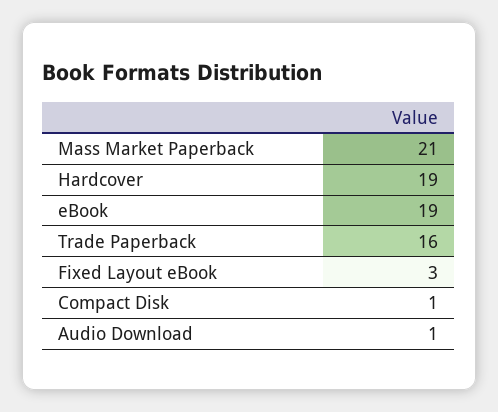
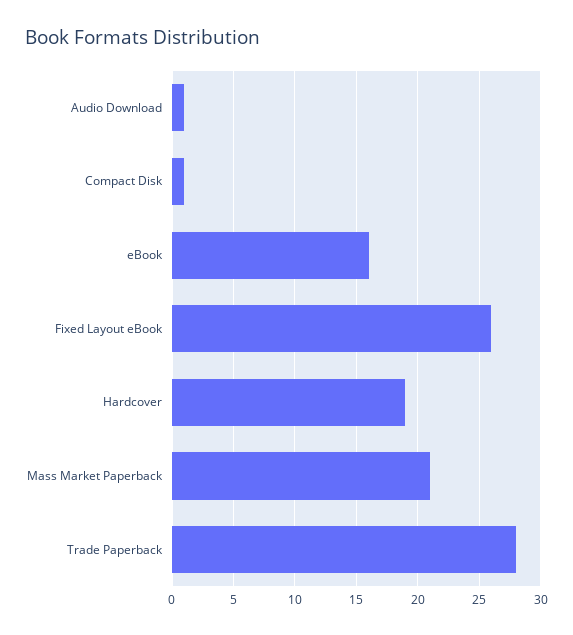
eBook: 19 -> 16
Trade Paperback: 16 -> 28
Fixed Layout eBook: 3 -> 26

